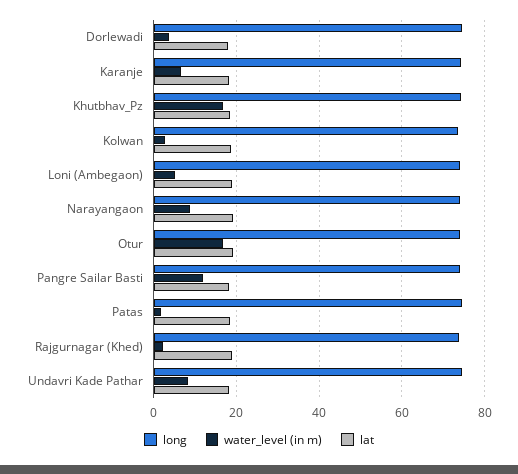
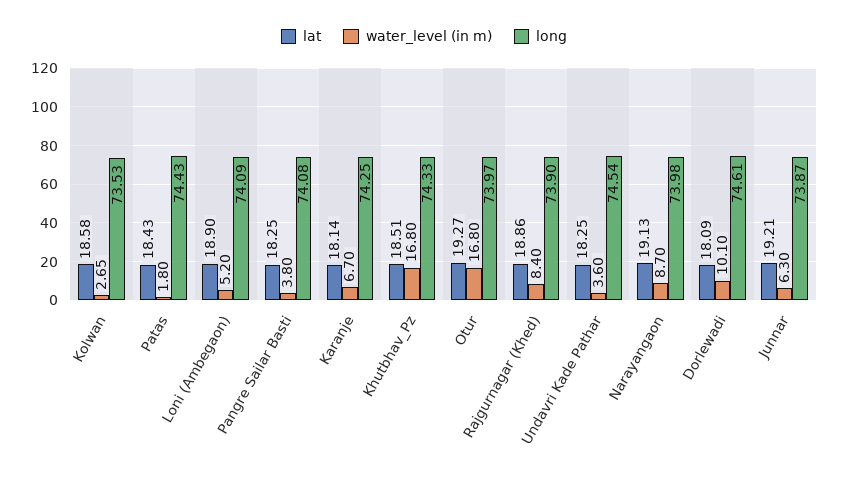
water_level (in m), Dorlewadi: 4 -> 10.1
water_level (in m), Pangre Sailar Basti: 12 -> 3.8
water_level (in m), Rajgurnagar (Khed): 2 -> 8.4
water_level (in m), Undavri Kade Pathar: 8 -> 3.6
lat, Junnar: none -> 19.21
water_level (in m), Junnar: none -> 6.3
long, Junnar: none -> 73.87

